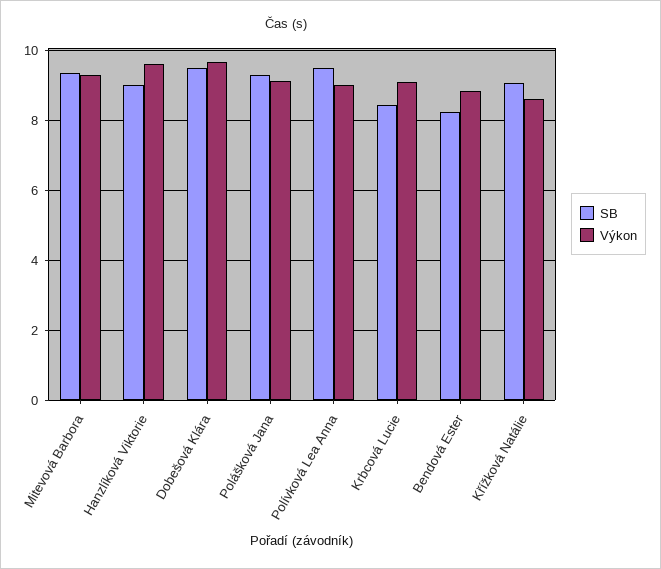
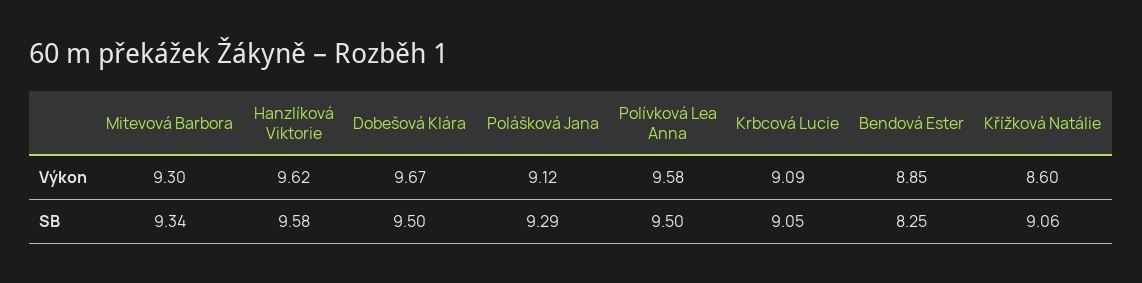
SB, Hanzlíková Viktorie: 9 -> 9.58
Výkon, Polívková Lea Anna: 9 -> 9.58
SB, Krbcová Lucie: 8.4 -> 9.05

